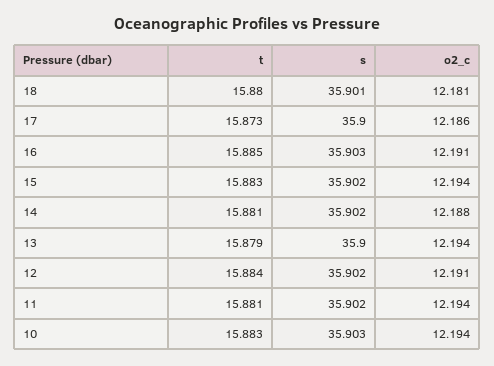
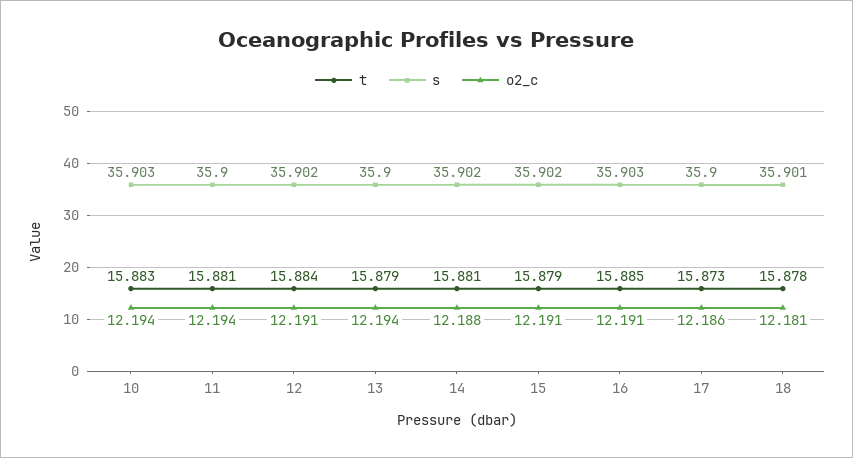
t, 18: 15.88 -> 15.878
t, 15: 15.883 -> 15.879
o2_c, 15: 12.194 -> 12.191
s, 11: 35.902 -> 35.9

